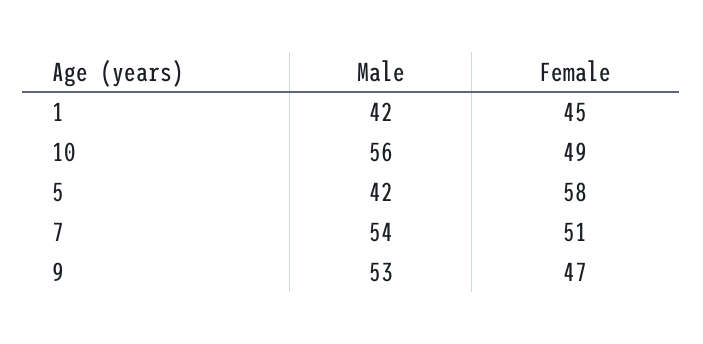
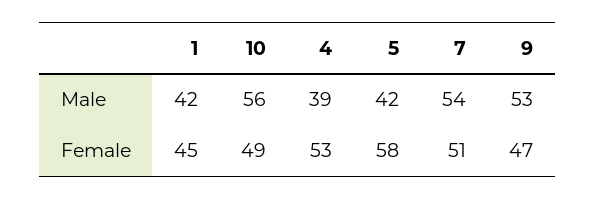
Male, 4: none -> 39
Female, 4: none -> 53

